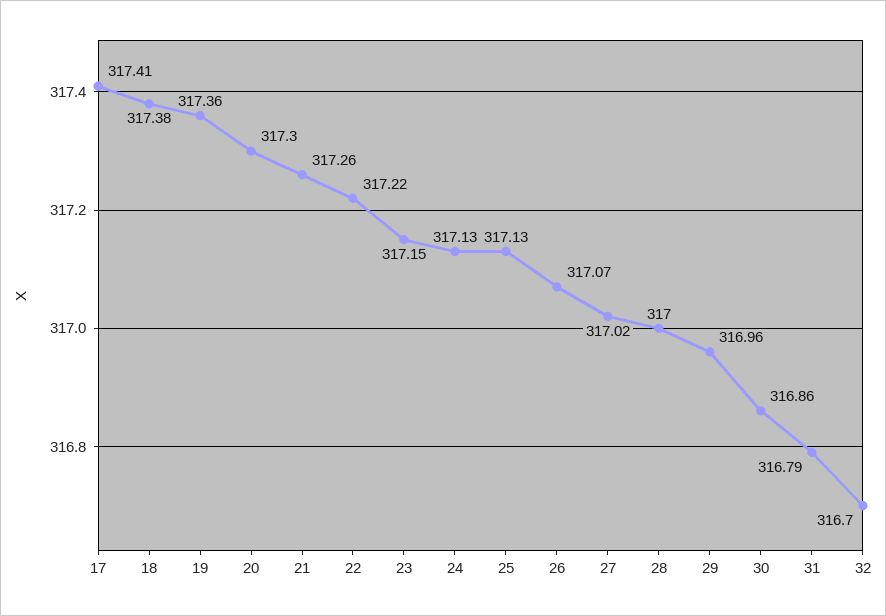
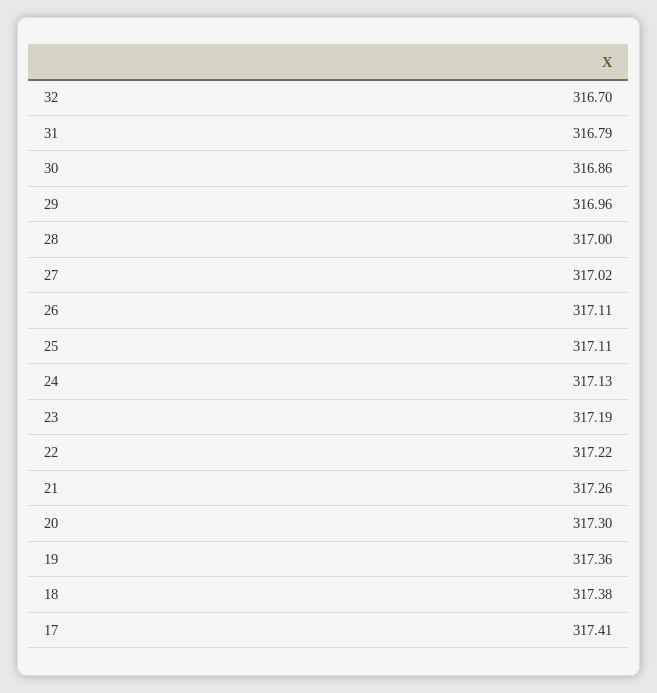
23: 317.15 -> 317.19
25: 317.13 -> 317.11
26: 317.07 -> 317.11

